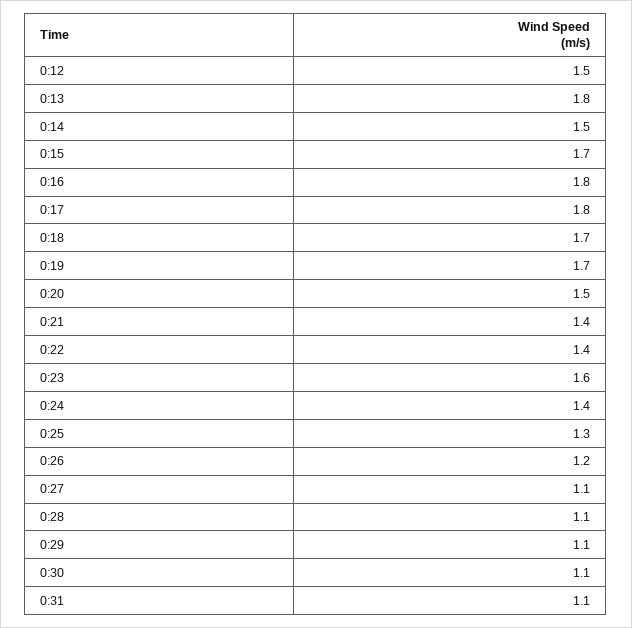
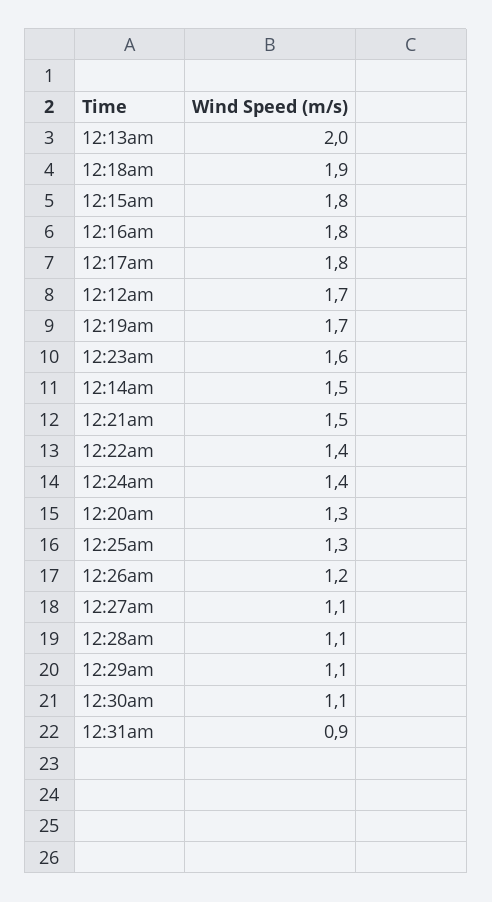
0:12: 1.5 -> 1.7
0:13: 1.8 -> 2
0:15: 1.7 -> 1.8
0:18: 1.7 -> 1.9
0:20: 1.5 -> 1.3
0:21: 1.4 -> 1.5
0:31: 1.1 -> 0.9

